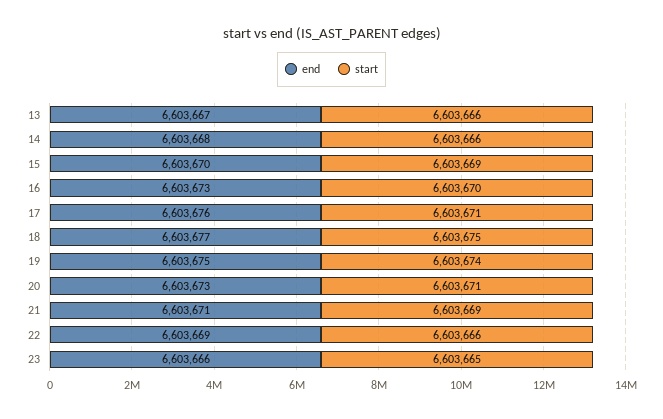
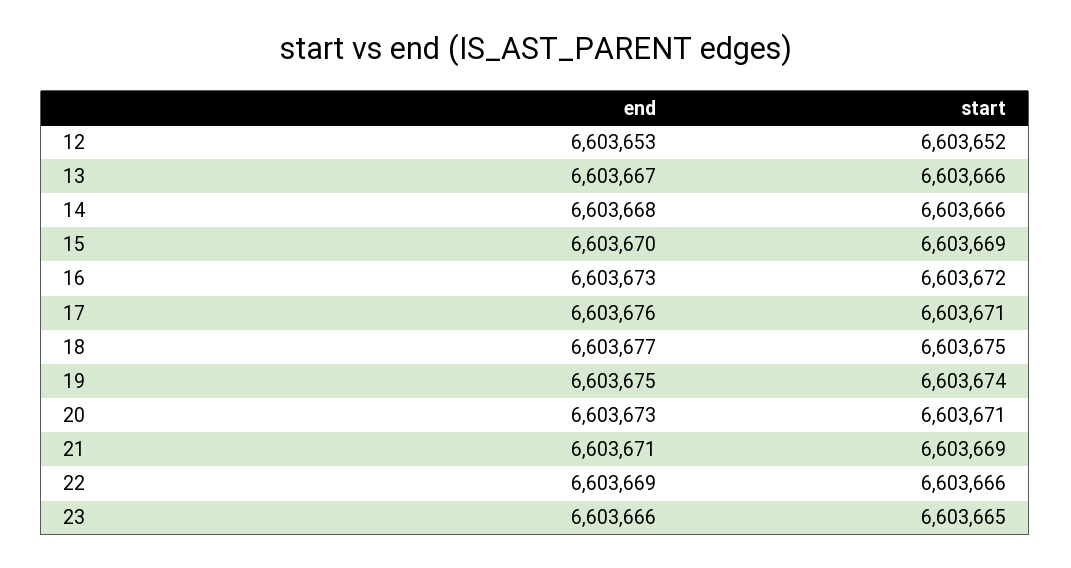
start, 16: 6603670 -> 6603672
end, 12: none -> 6603653
start, 12: none -> 6603652

